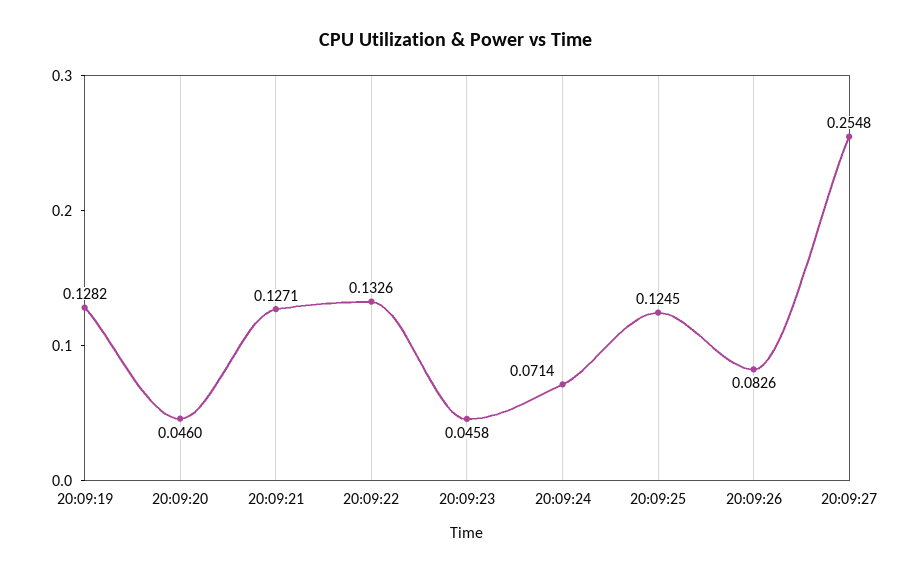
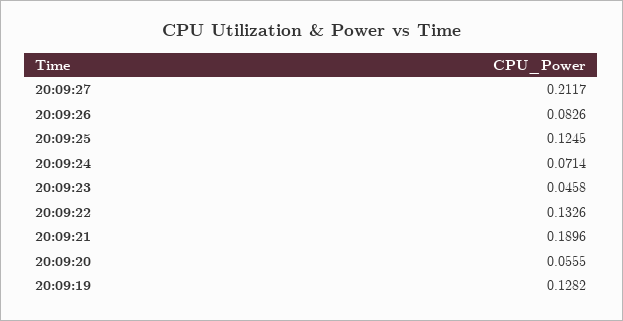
20:09:20: 0.046 -> 0.0555
20:09:21: 0.1271 -> 0.1896
20:09:27: 0.2548 -> 0.2117

